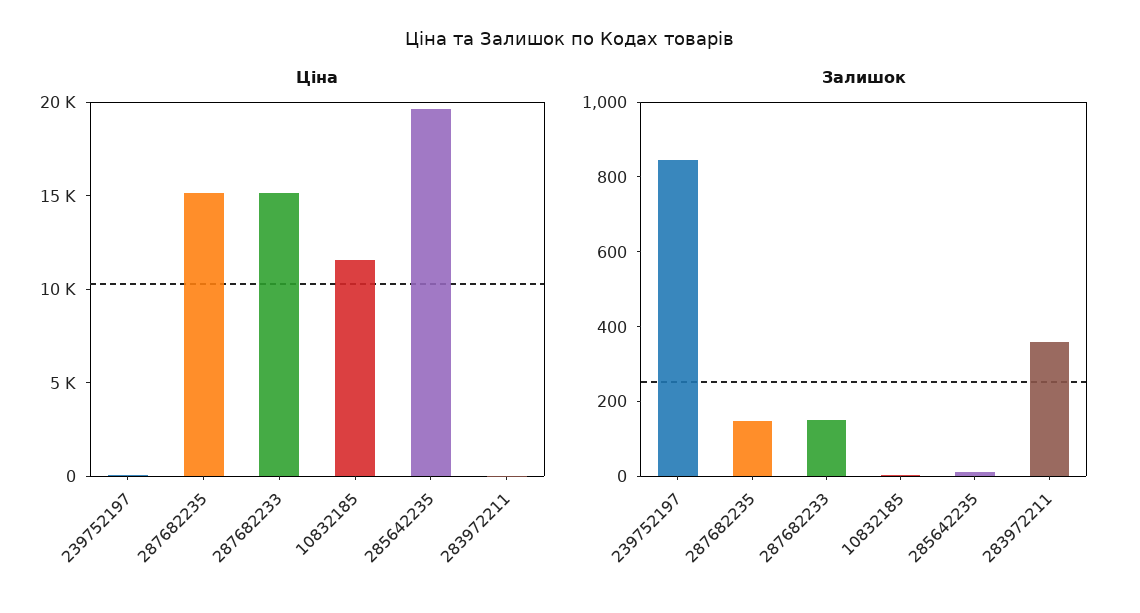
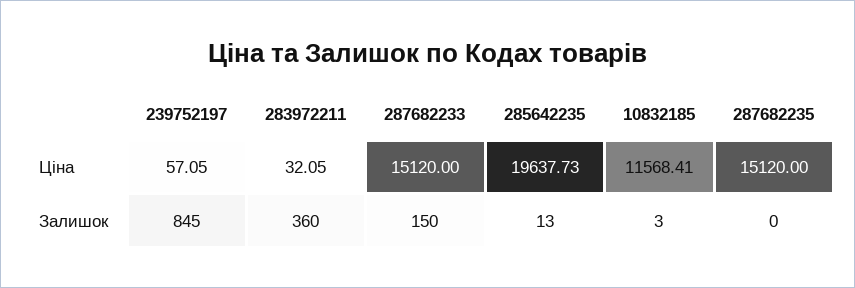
Залишок, 287682235: 150 -> 0

